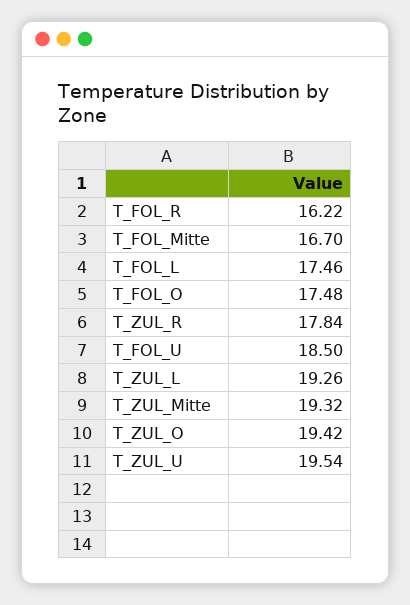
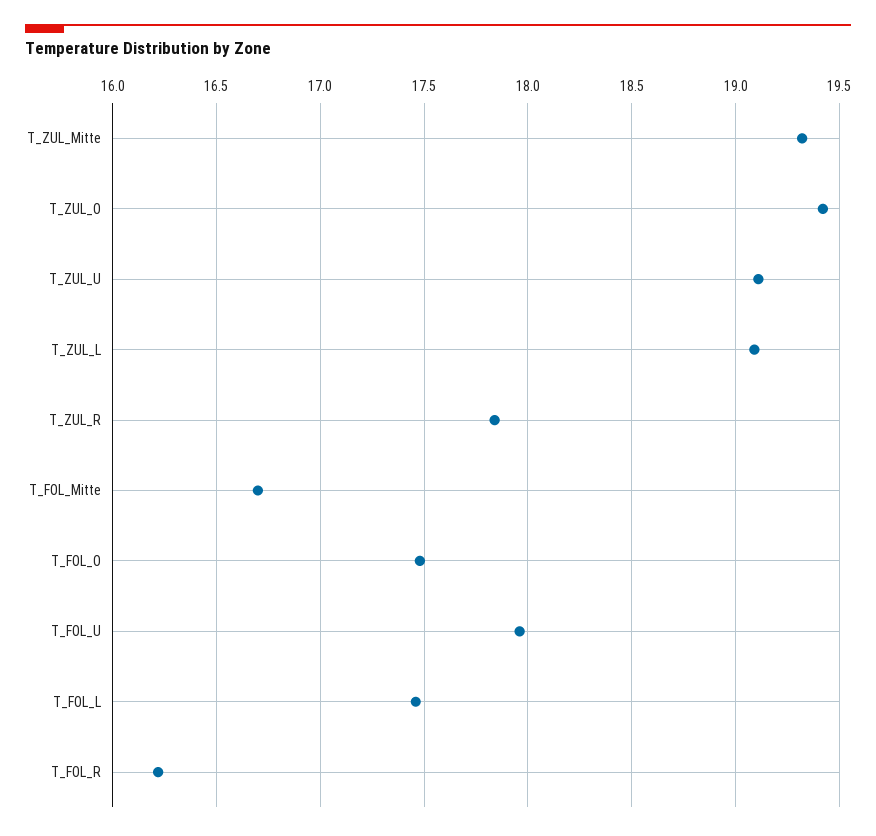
T_FOL_U: 18.5 -> 17.95
T_ZUL_L: 19.26 -> 19.1
T_ZUL_U: 19.54 -> 19.1

